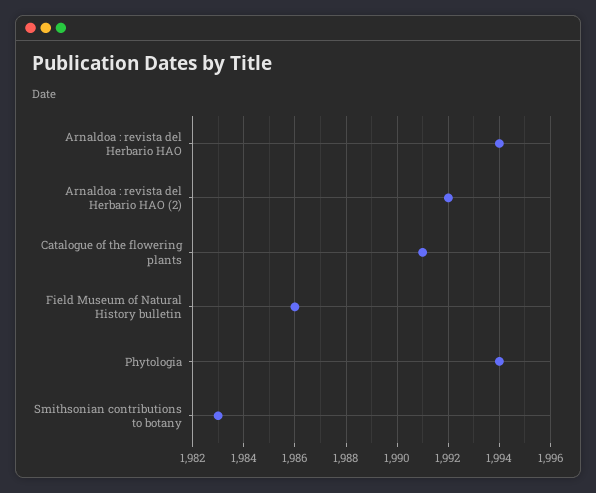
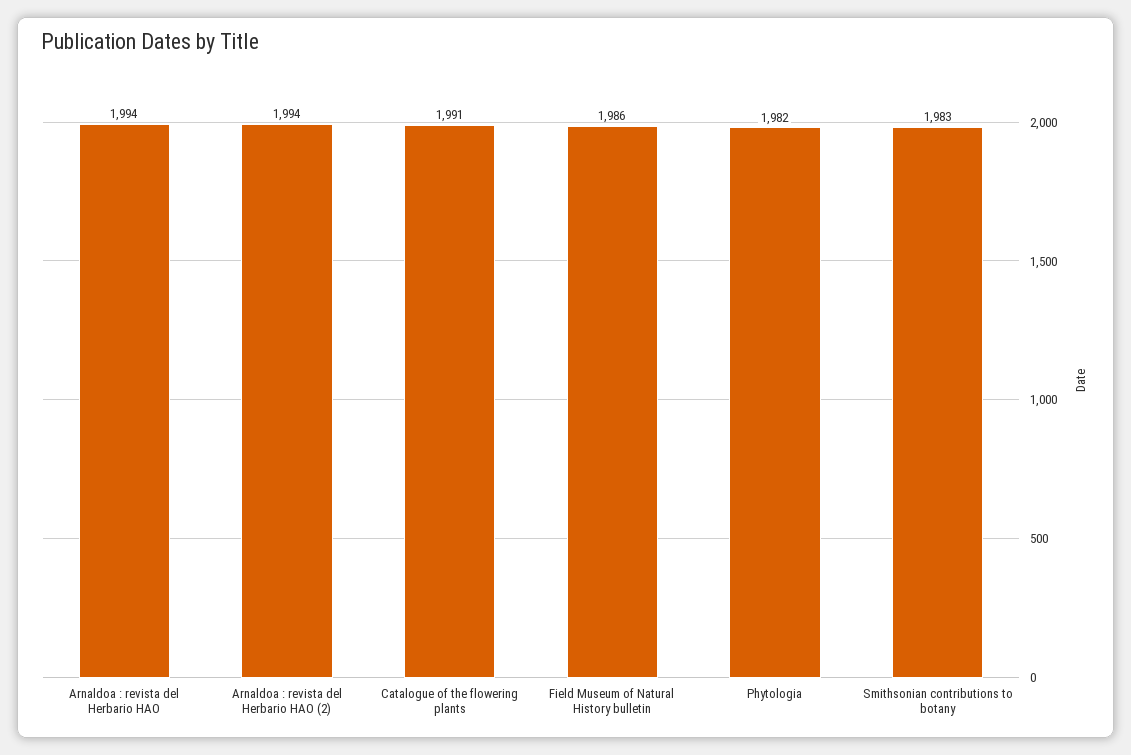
Arnaldoa : revista del Herbario HAO (2): 1992 -> 1994
Phytologia: 1994 -> 1982

